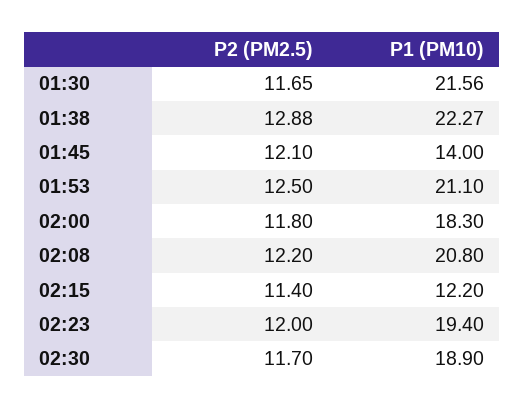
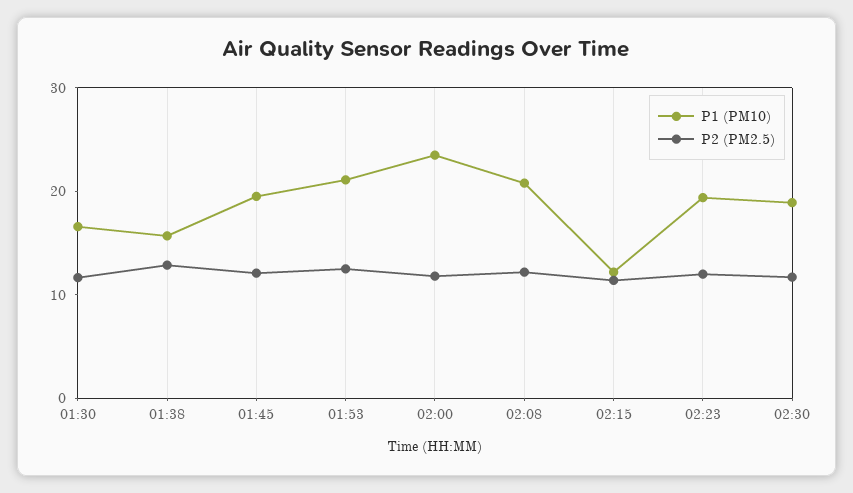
P1 (PM10), 01:30: 21.56 -> 16
P1 (PM10), 01:38: 22.27 -> 16
P1 (PM10), 01:45: 14 -> 20
P1 (PM10), 02:00: 18.3 -> 24

